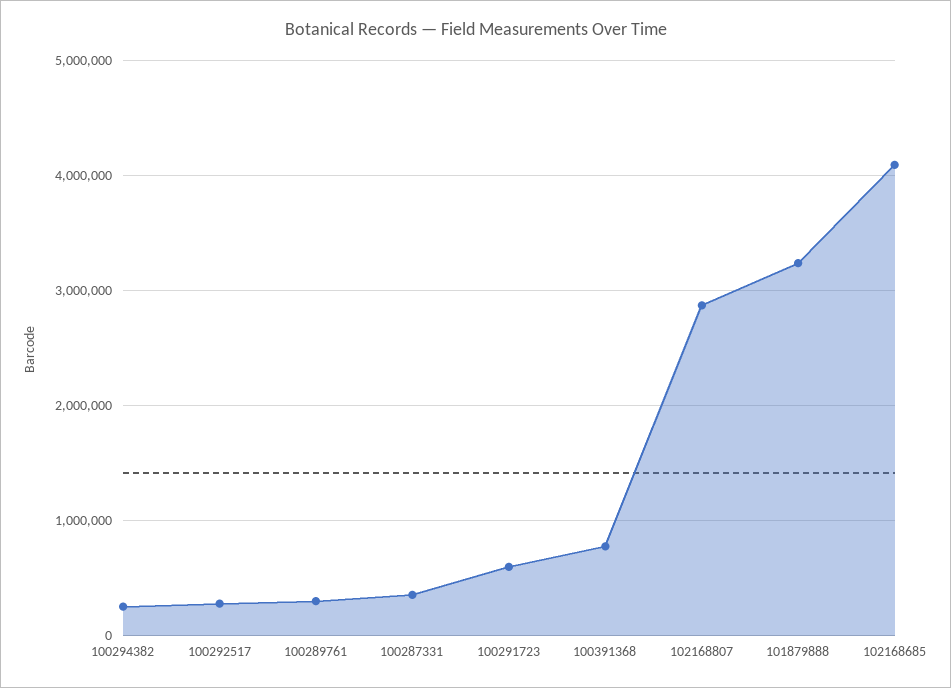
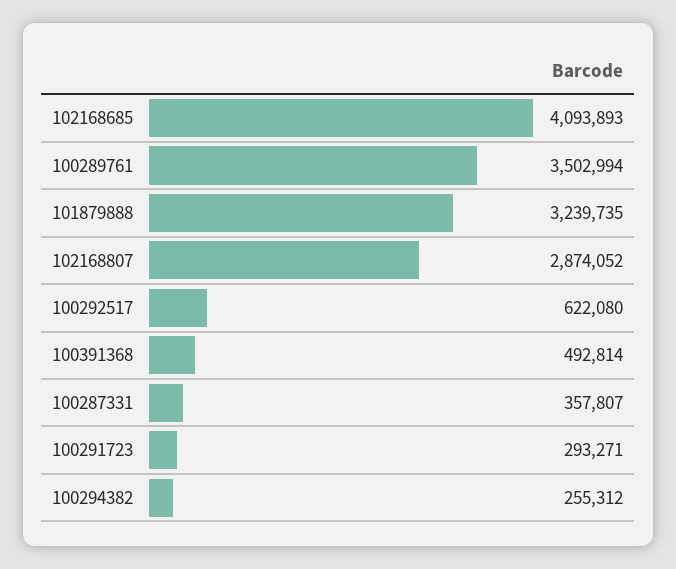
100292517: 300000 -> 622080
100289761: 300000 -> 3502994
100291723: 600000 -> 293271
100391368: 800000 -> 492814

